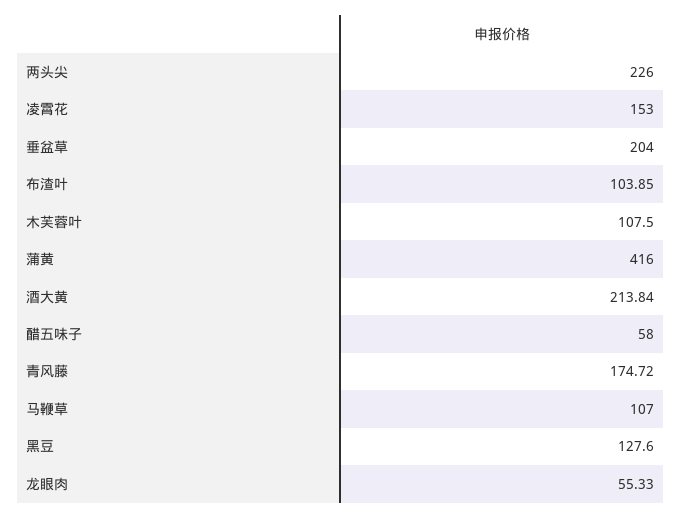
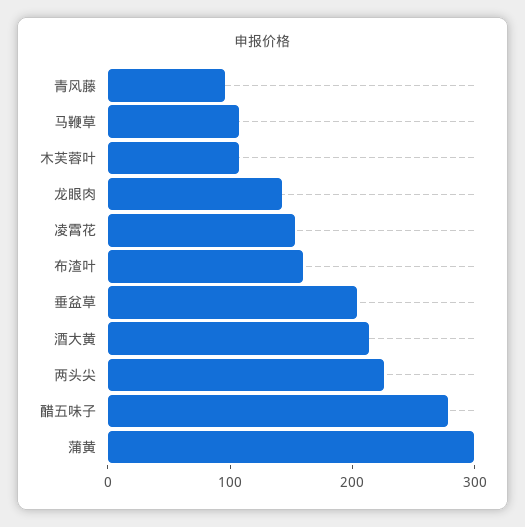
布渣叶: 103.85 -> 160
蒲黄: 416 -> 300
醋五味子: 58 -> 280
青风藤: 174.72 -> 100
黑豆: 127.6 -> none
龙眼肉: 55.33 -> 140

